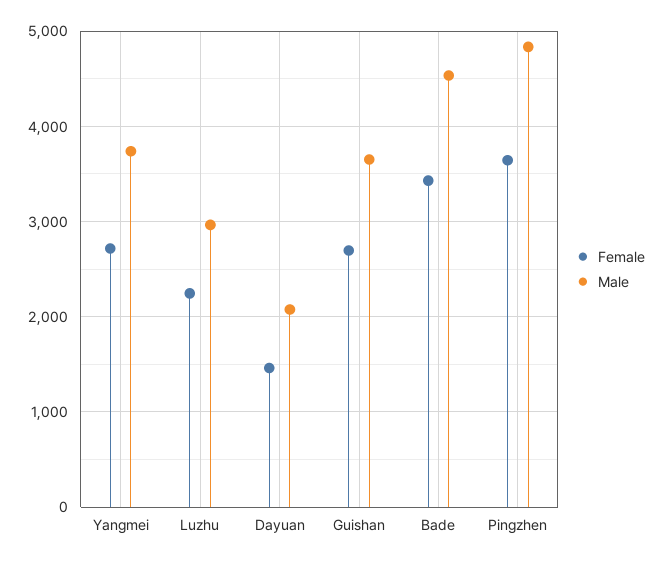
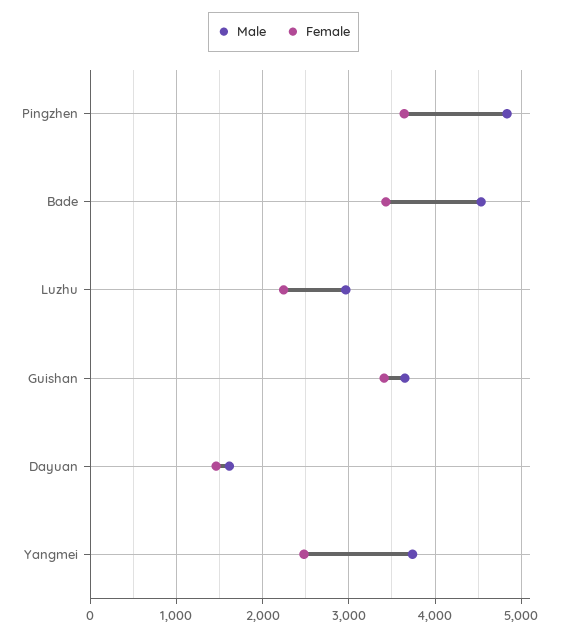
Female, Yangmei: 2700 -> 2500
Male, Dayuan: 2100 -> 1600
Female, Guishan: 2700 -> 3400

